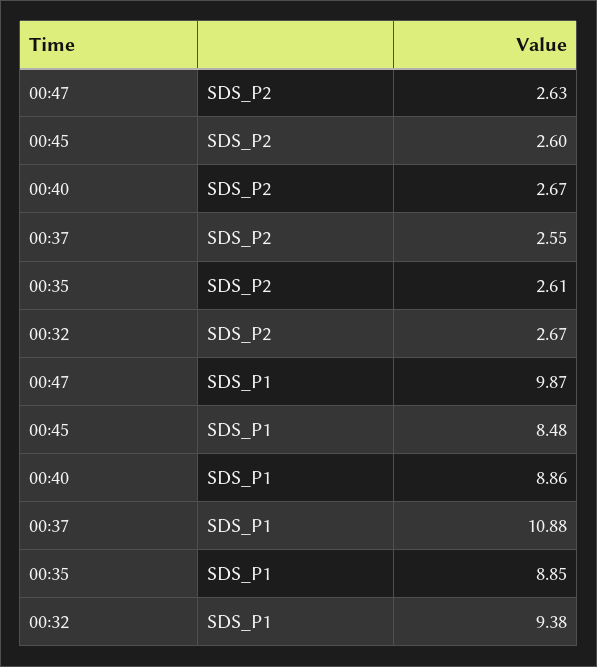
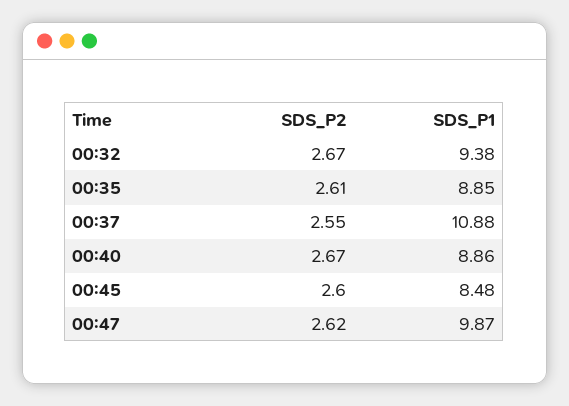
00:47, SDS_P2: 2.63 -> 2.62

